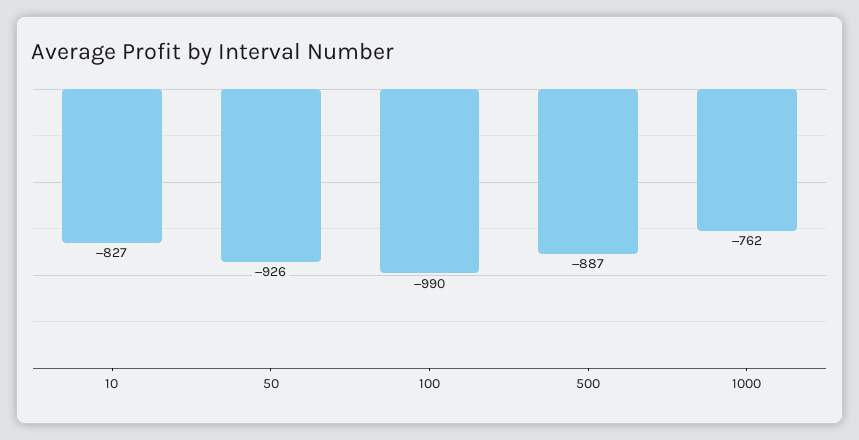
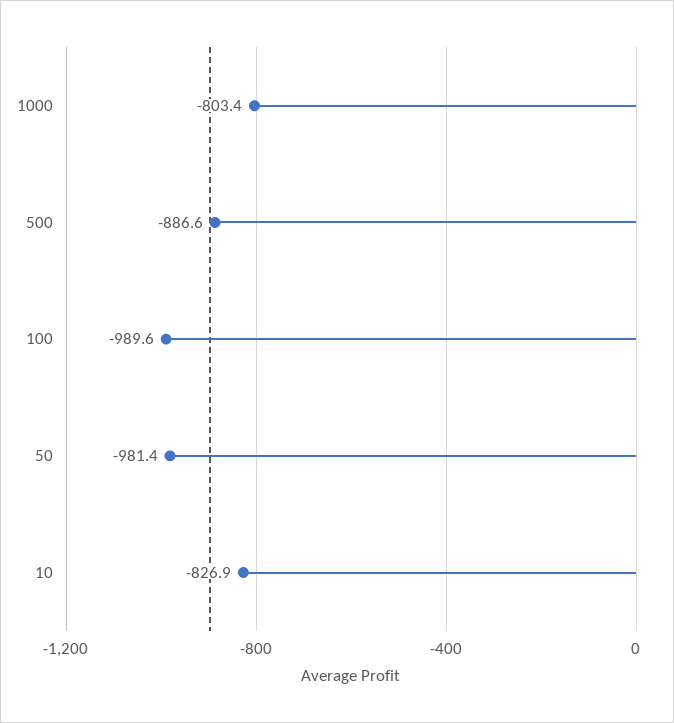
50: -926 -> -981.4
1000: -762 -> -803.4

